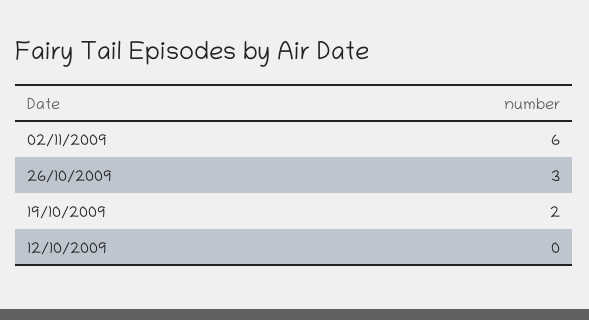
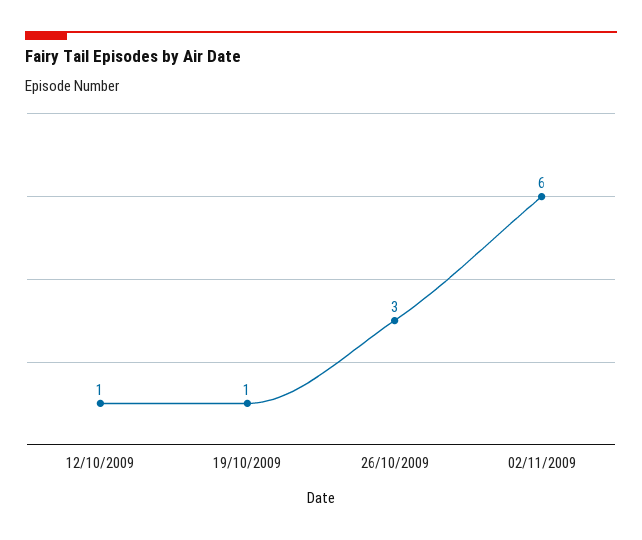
19/10/2009: 2 -> 1
12/10/2009: 0 -> 1

